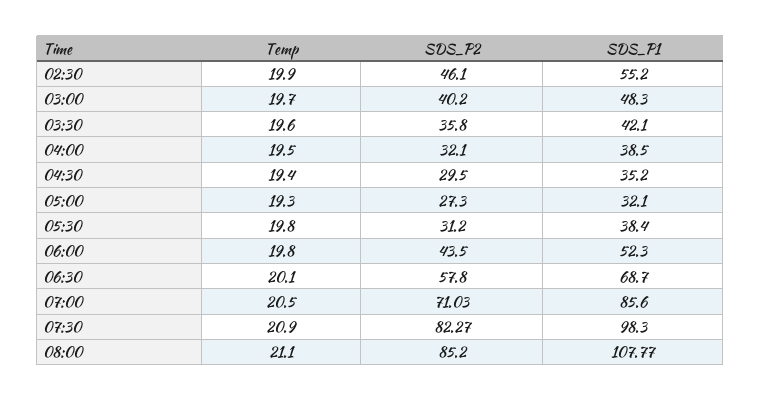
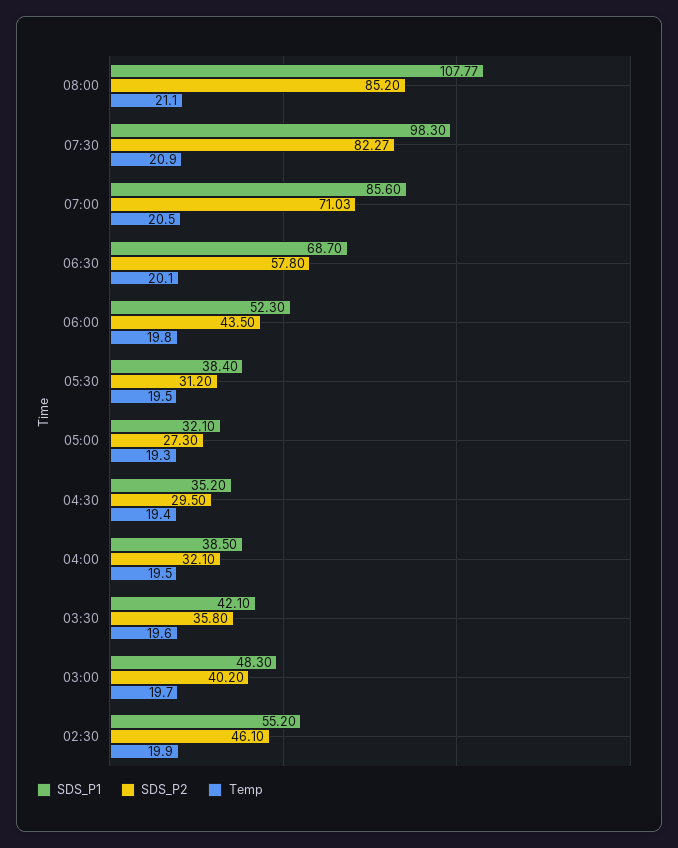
Temp, 05:30: 19.8 -> 19.5

